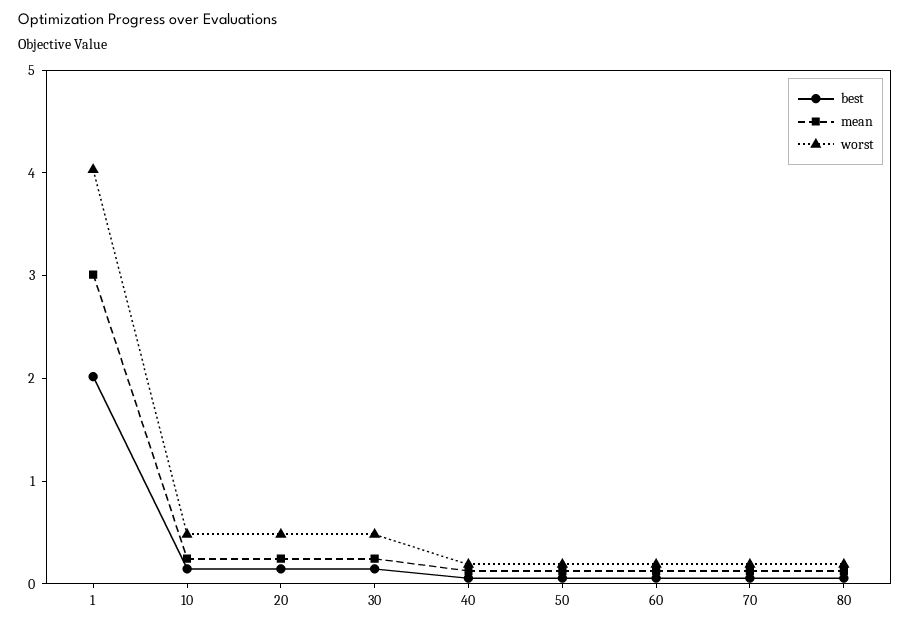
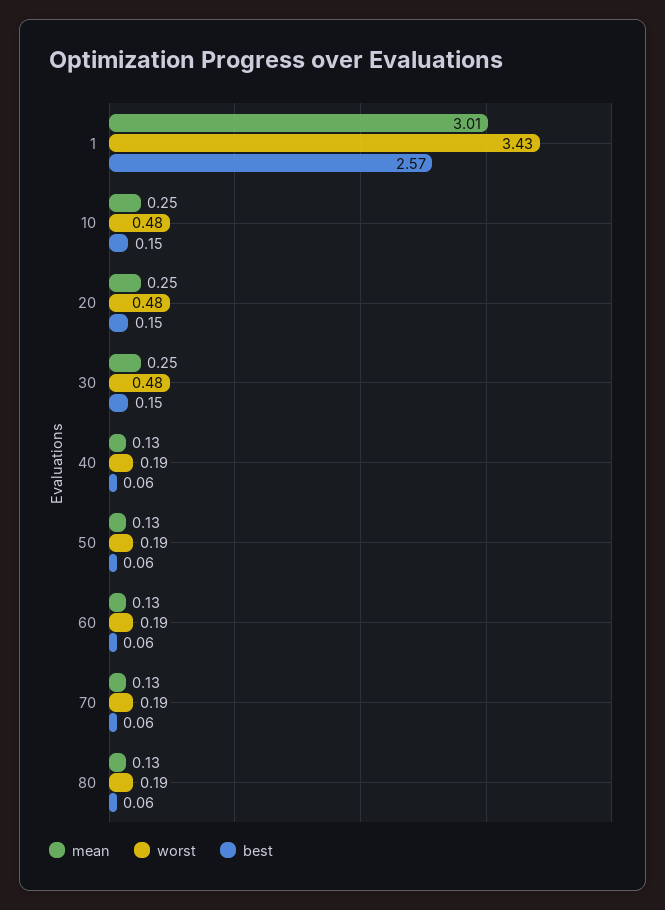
best, 1: 2 -> 2.57
worst, 1: 4 -> 3.43

